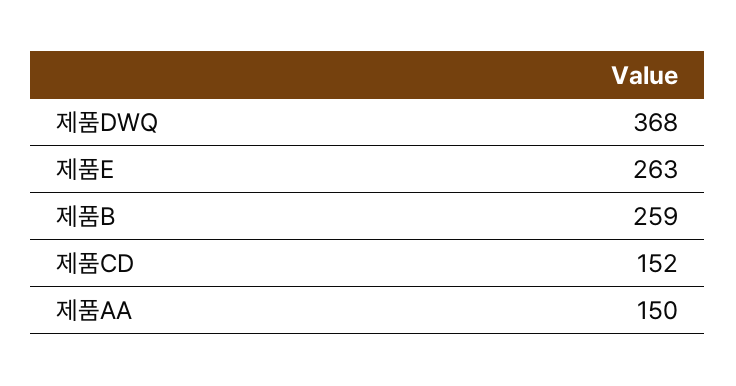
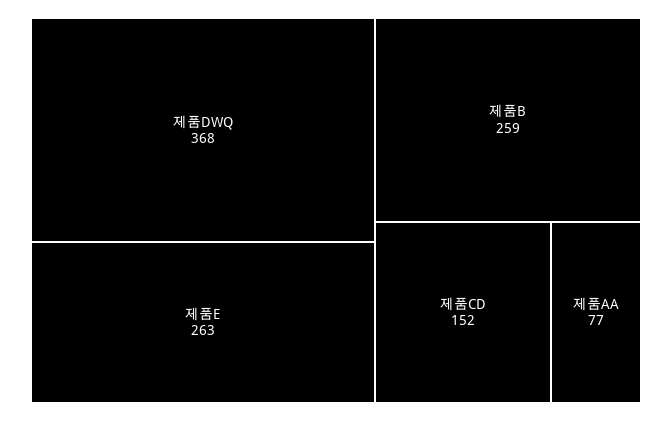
제품AA: 150 -> 77

